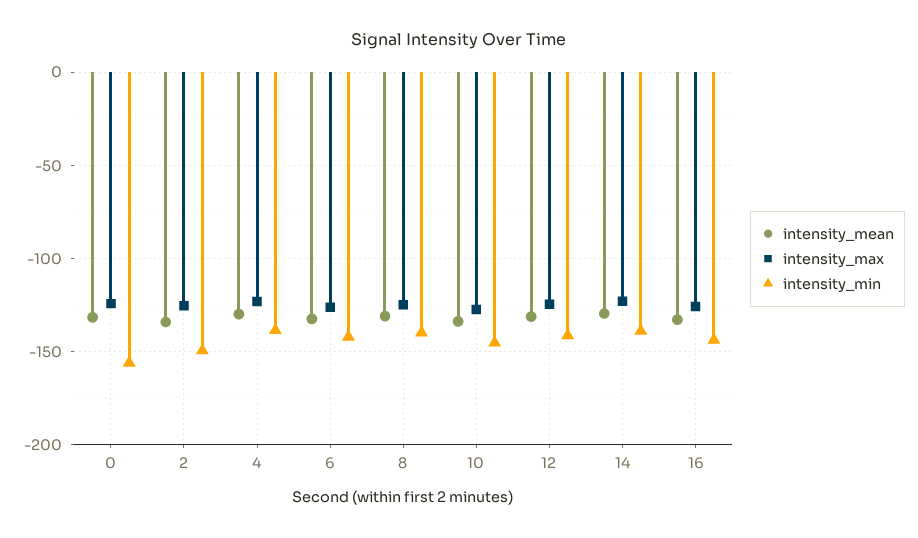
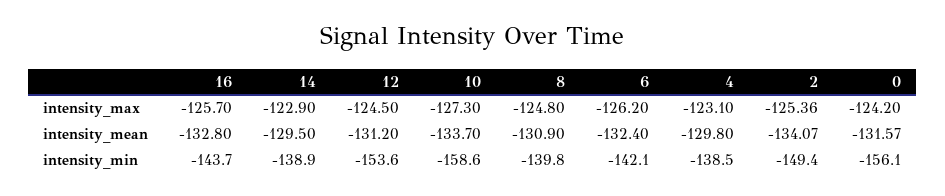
intensity_min, 10: -145 -> -158.6
intensity_min, 12: -140 -> -153.6

